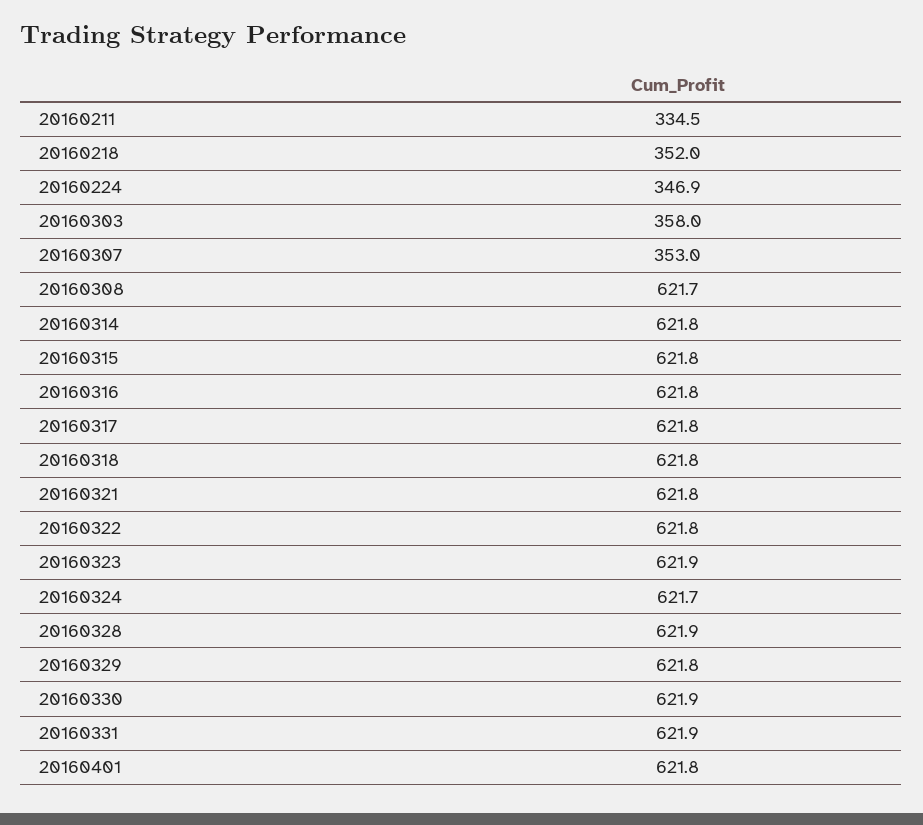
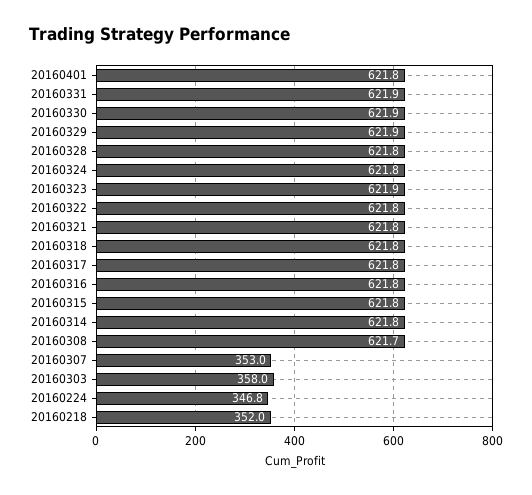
20160211: 334.5 -> none
20160224: 346.9 -> 346.8
20160324: 621.7 -> 621.8
20160328: 621.9 -> 621.8
20160329: 621.8 -> 621.9

